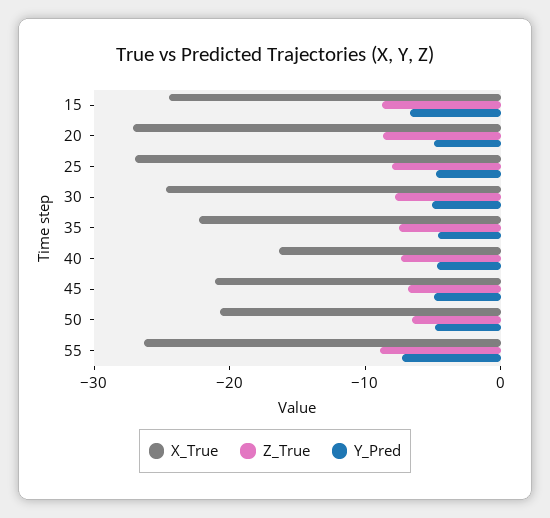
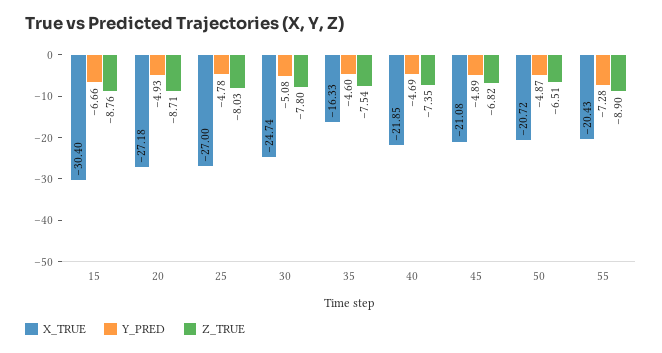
X_True, 15: -24 -> -30.4
X_True, 35: -22 -> -16.33
X_True, 40: -16 -> -21.85
X_True, 55: -26 -> -20.43

